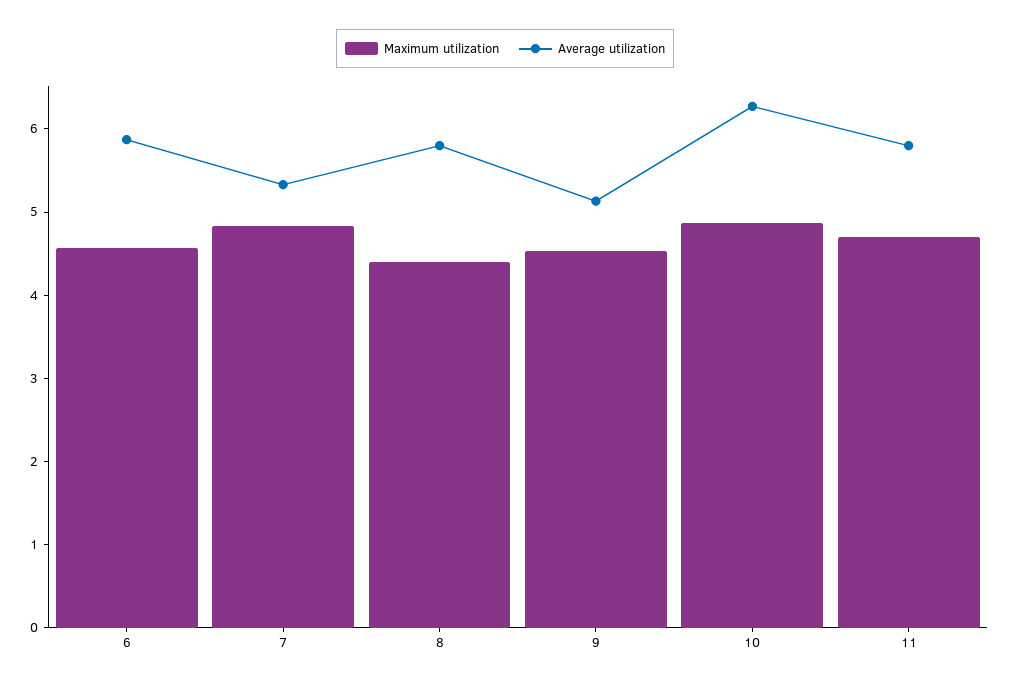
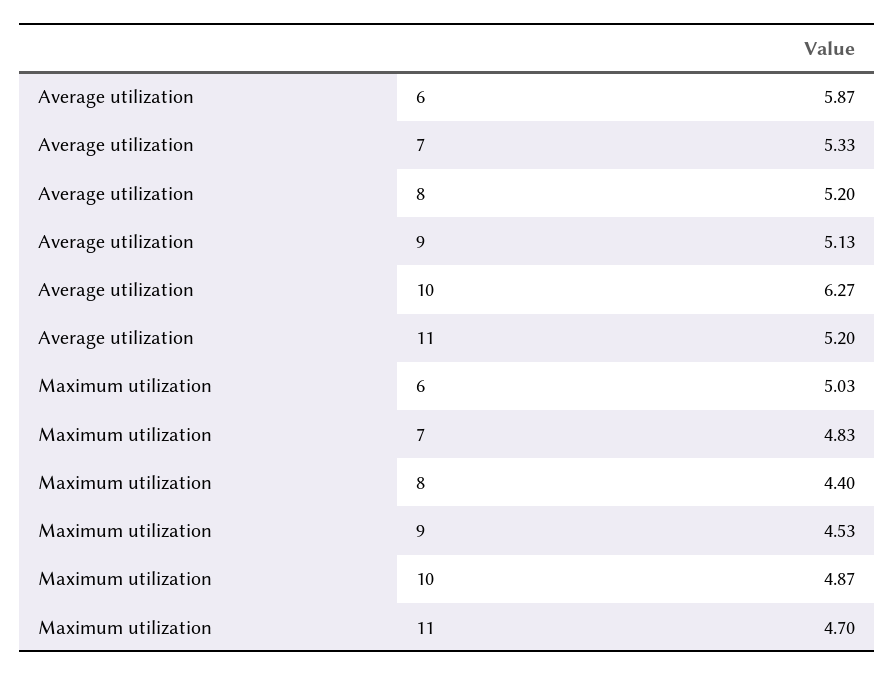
Maximum utilization, 6: 4.6 -> 5.03
Average utilization, 8: 5.8 -> 5.2
Average utilization, 11: 5.8 -> 5.2

